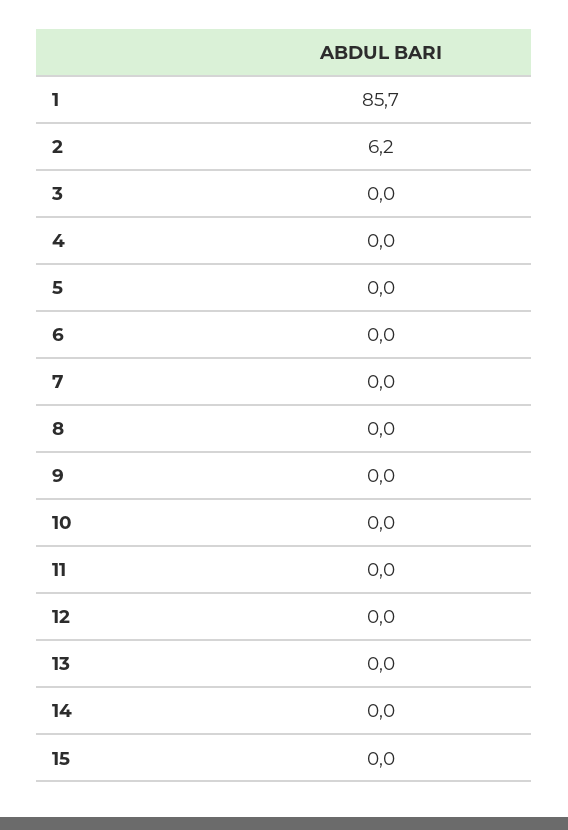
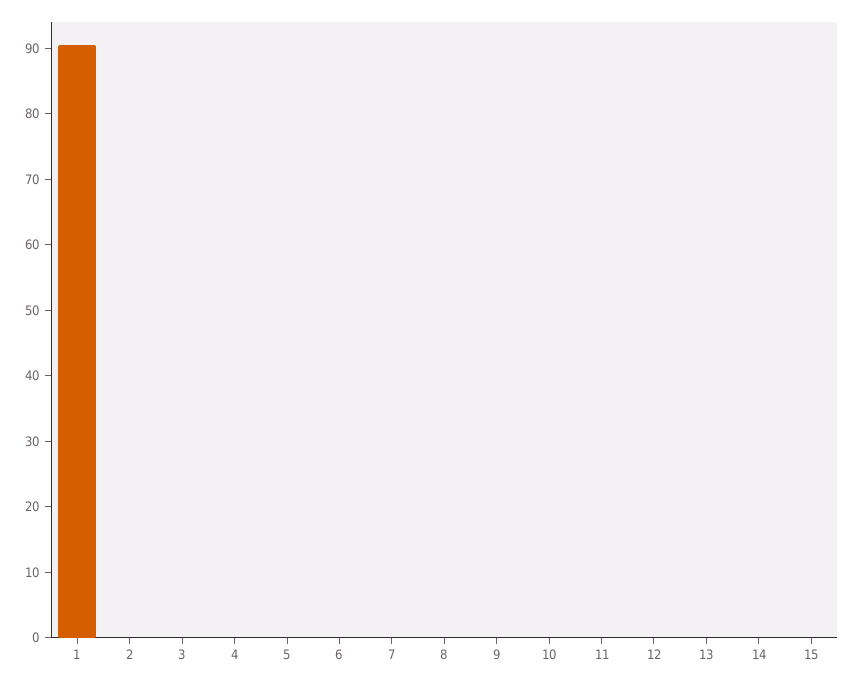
1: 85.7 -> 90
2: 6.2 -> 0

